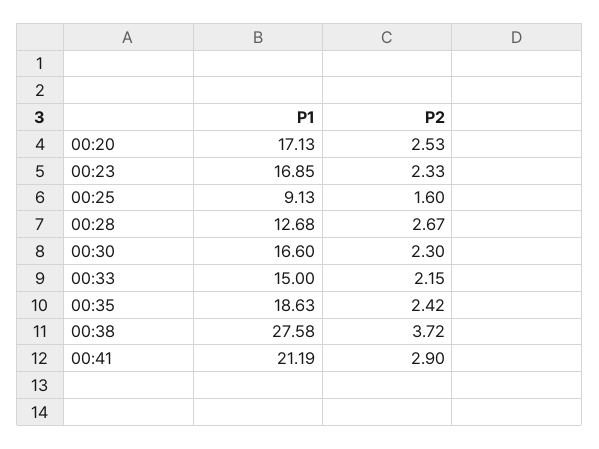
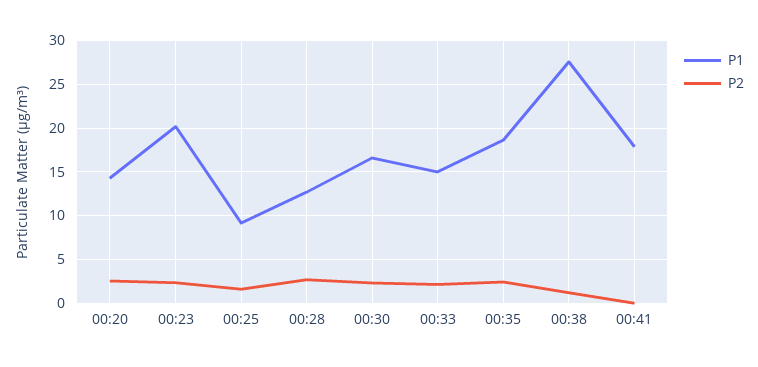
P1, 00:20: 17.13 -> 14
P1, 00:23: 16.85 -> 20
P2, 00:38: 3.72 -> 1
P1, 00:41: 21.19 -> 18
P2, 00:41: 2.9 -> 0

